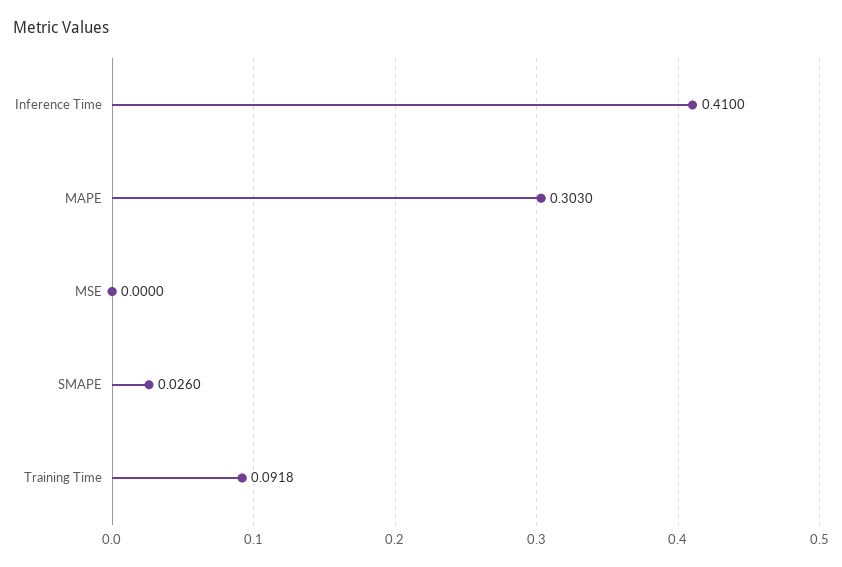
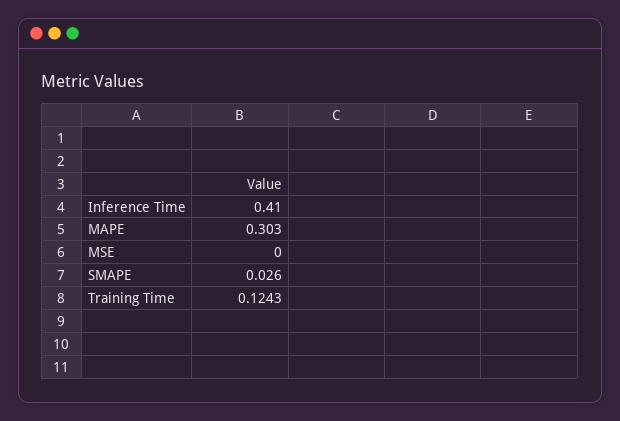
Training Time: 0.0918 -> 0.1243

